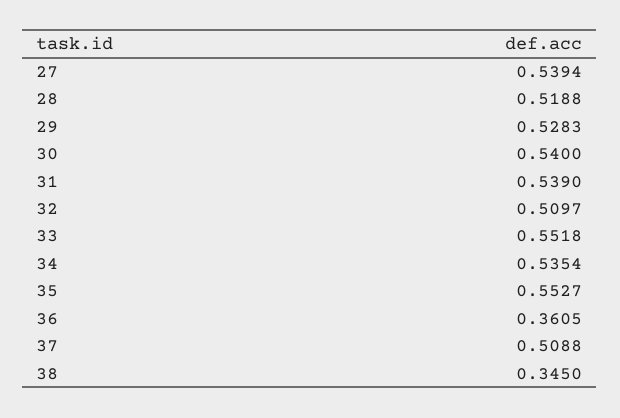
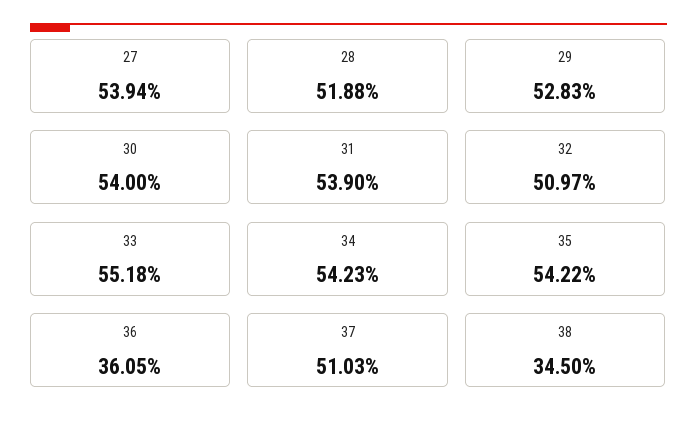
34: 0.5354 -> 0.5423
35: 0.5527 -> 0.5422
37: 0.5088 -> 0.5103

